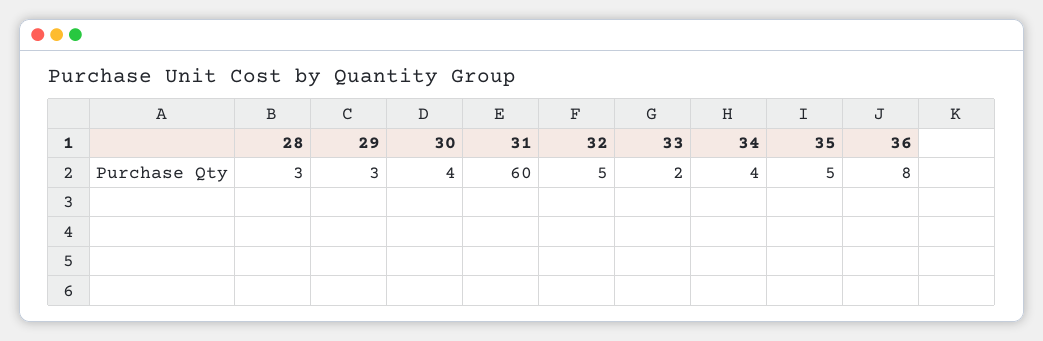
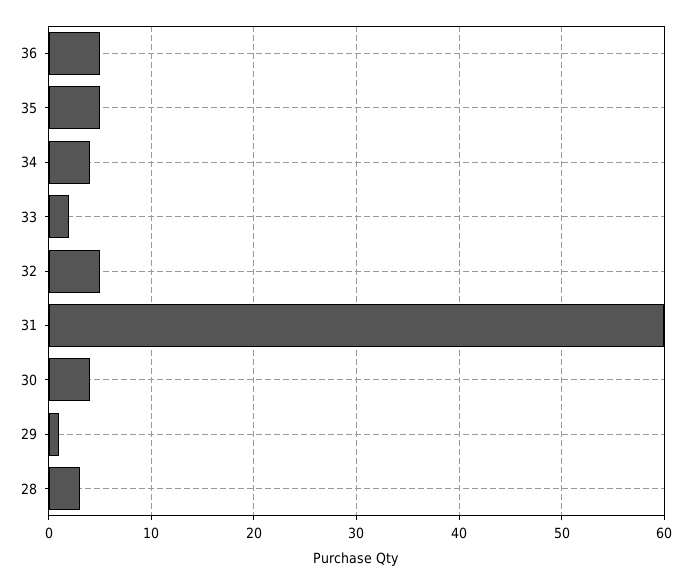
29: 3 -> 1
36: 8 -> 5

